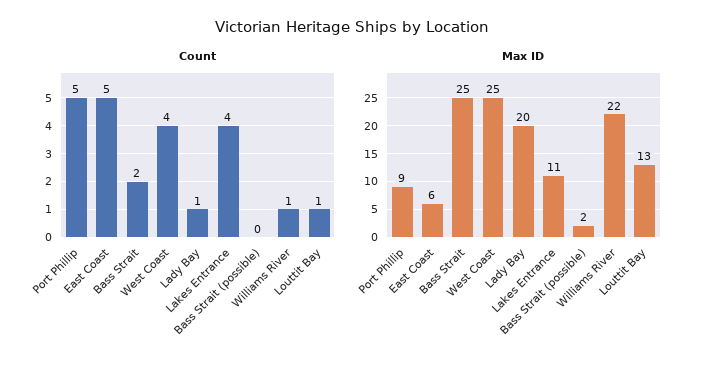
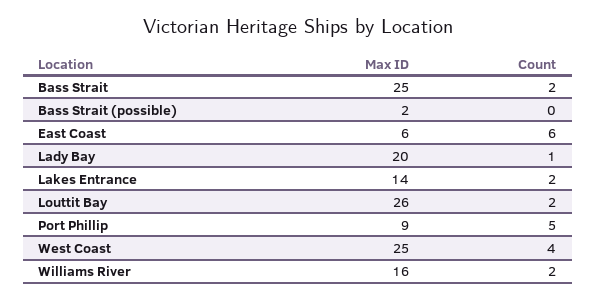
Count, East Coast: 5 -> 6
Count, Lakes Entrance: 4 -> 2
Count, Williams River: 1 -> 2
Count, Louttit Bay: 1 -> 2
Max ID, Lakes Entrance: 11 -> 14
Max ID, Williams River: 22 -> 16
Max ID, Louttit Bay: 13 -> 26

